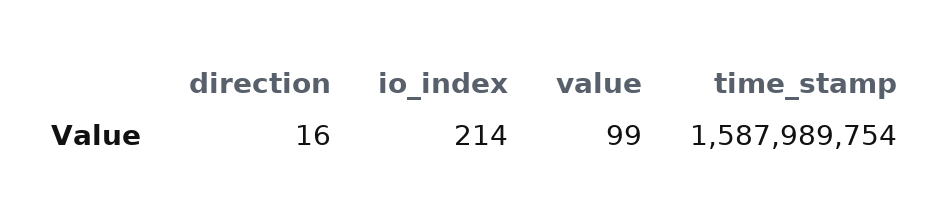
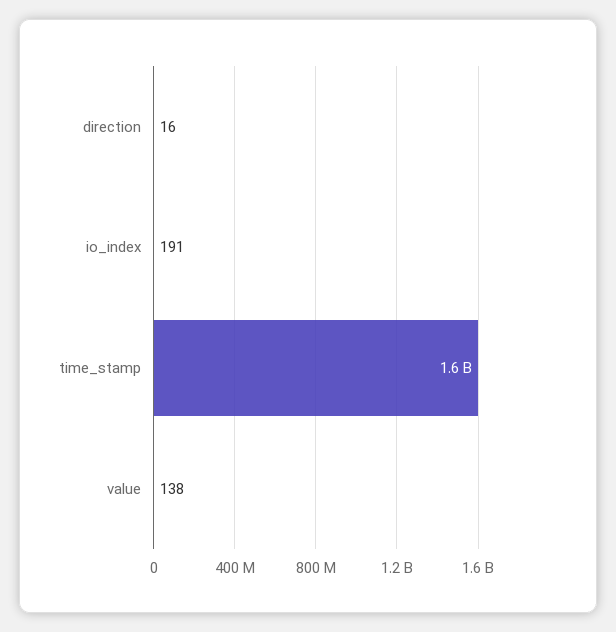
io_index: 214 -> 191
value: 99 -> 138

